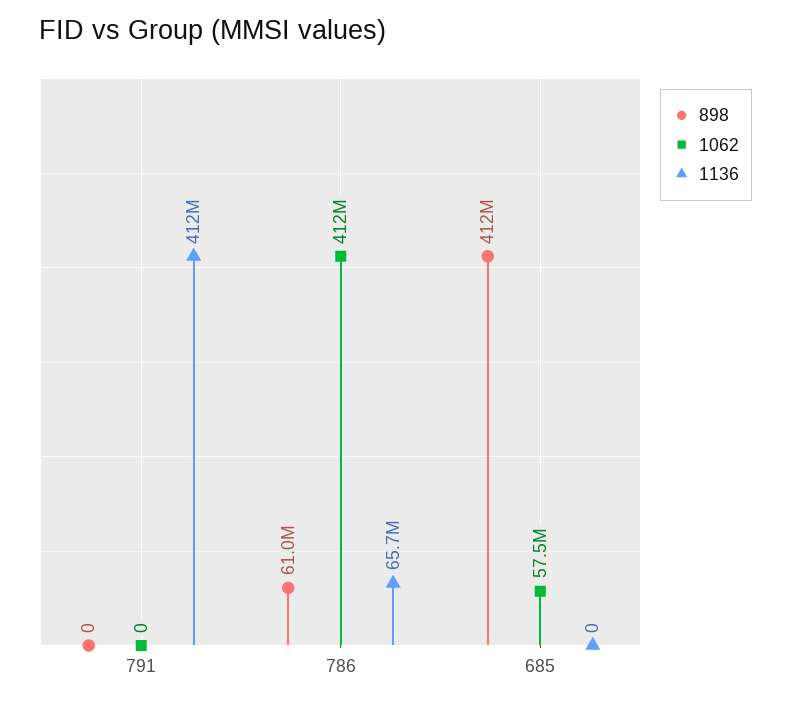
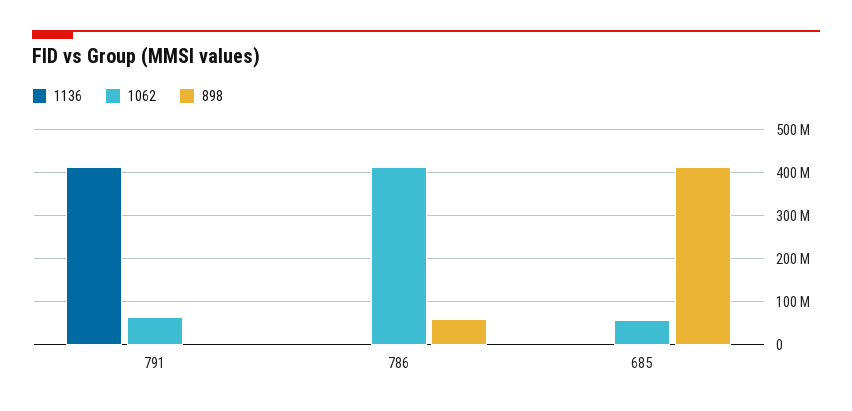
1062, 791: 0 -> 60000000
1136, 786: 65700000 -> 0

